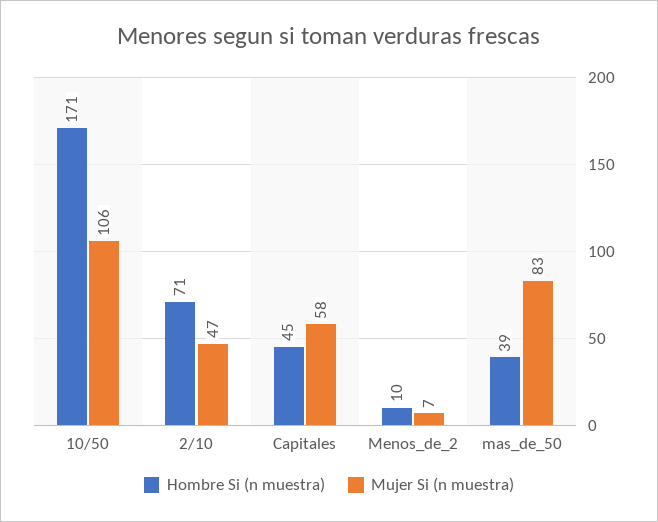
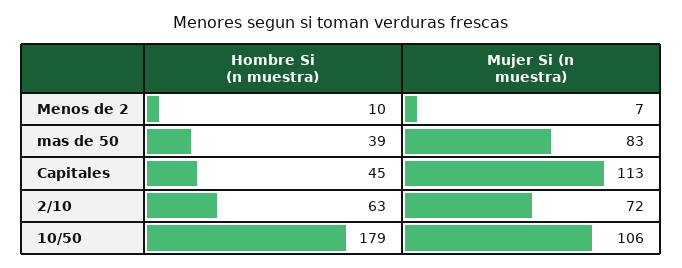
Hombre Si (n muestra), 10/50: 171 -> 179
Hombre Si (n muestra), 2/10: 71 -> 63
Mujer Si (n muestra), 2/10: 47 -> 72
Mujer Si (n muestra), Capitales: 58 -> 113

